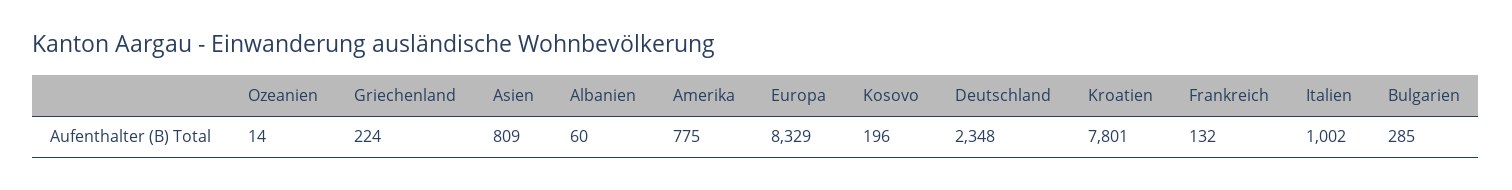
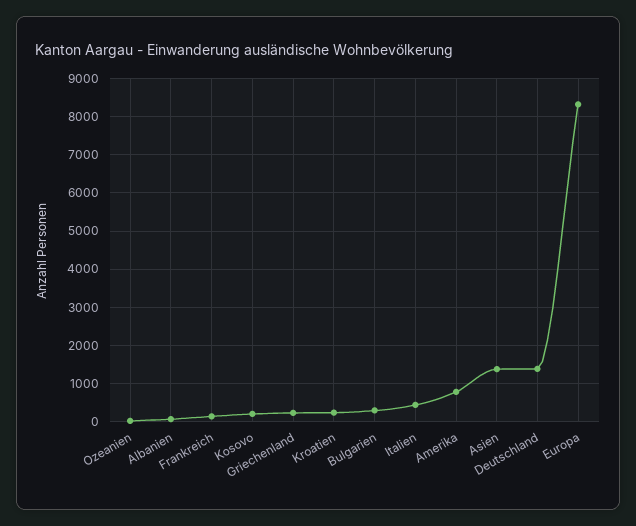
Asien: 809 -> 1400
Deutschland: 2348 -> 1400
Kroatien: 7801 -> 200
Italien: 1002 -> 400

